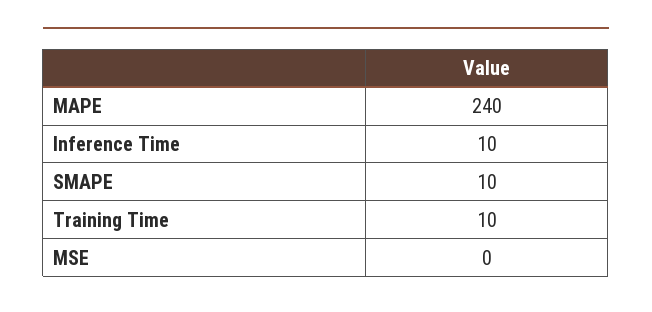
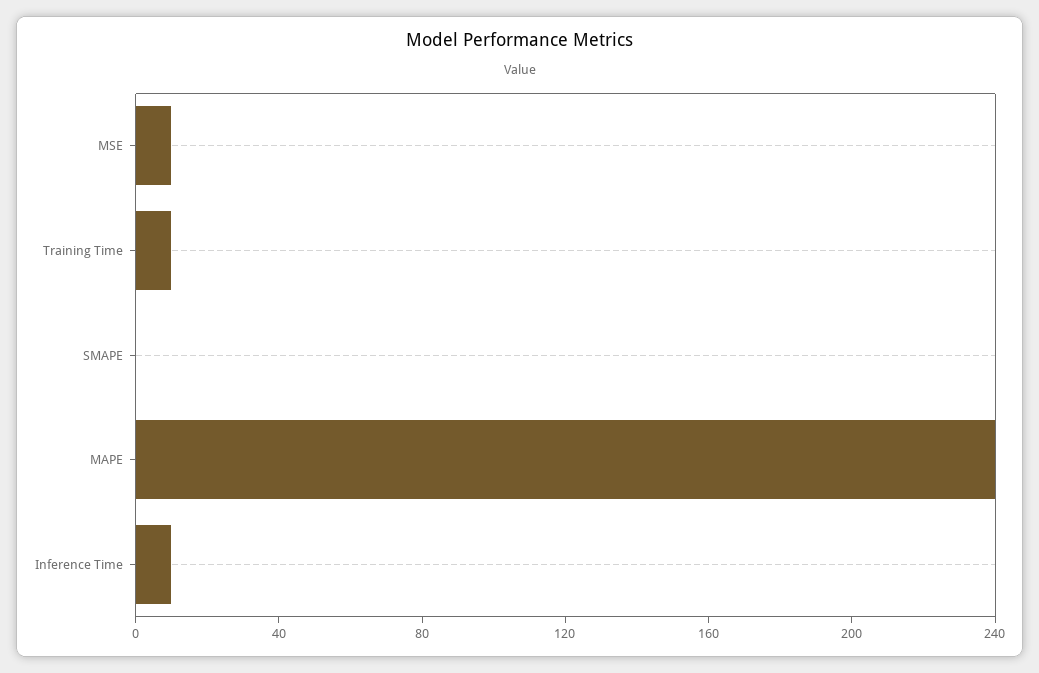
SMAPE: 10 -> 0
MSE: 0 -> 10

